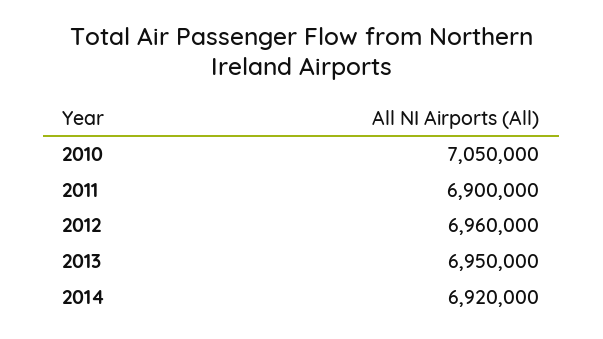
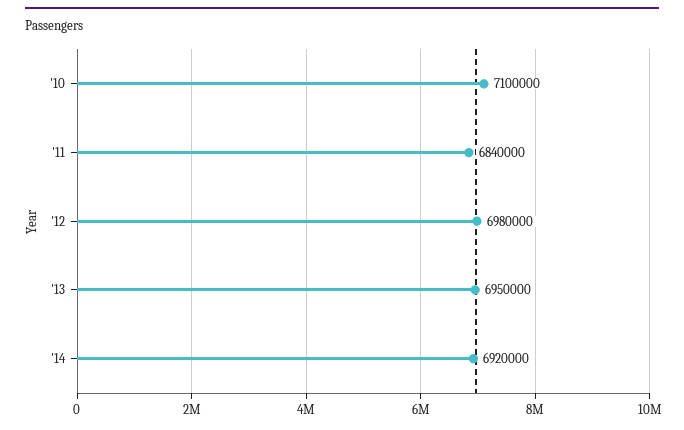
2010: 7050000 -> 7100000
2011: 6900000 -> 6840000
2012: 6960000 -> 6980000

